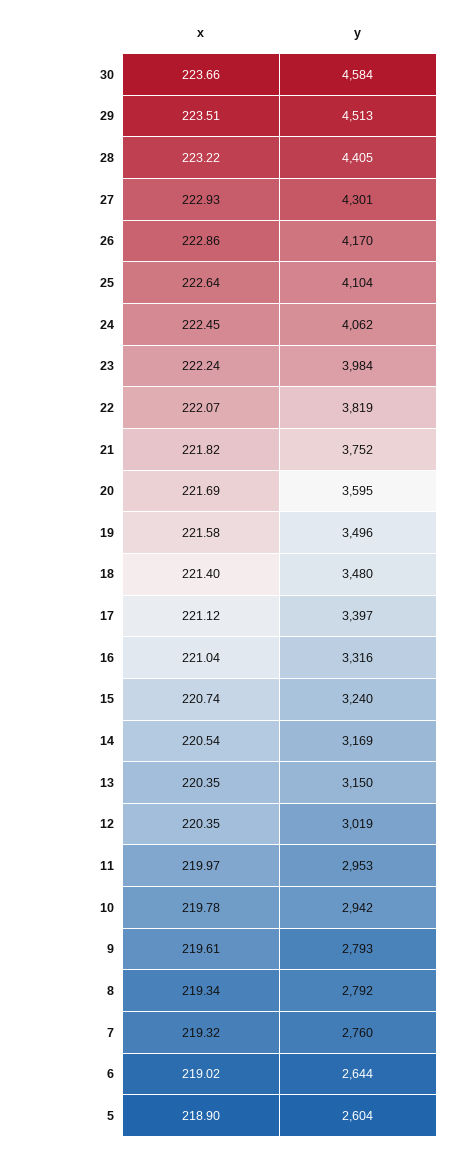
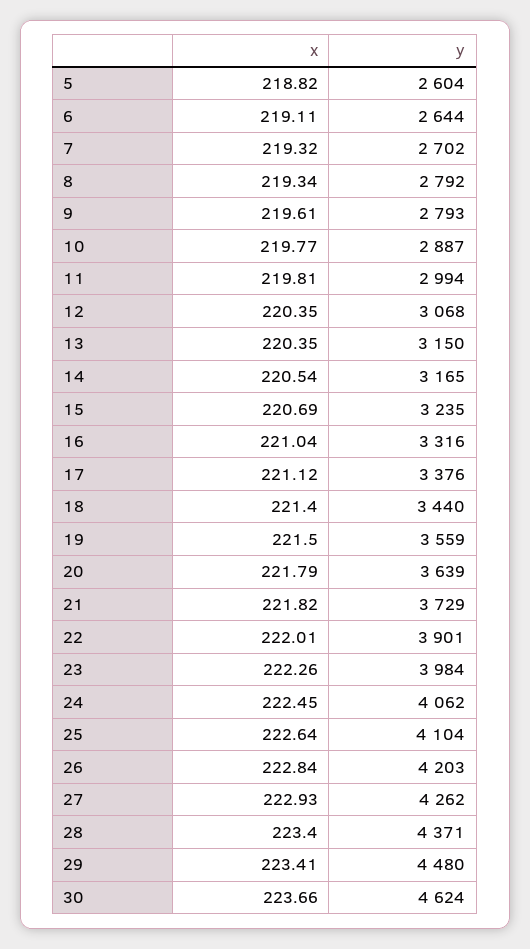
y, 30: 4584 -> 4624
x, 29: 223.51 -> 223.41
y, 29: 4513 -> 4480
x, 28: 223.22 -> 223.4
y, 28: 4405 -> 4371
y, 27: 4301 -> 4262
x, 26: 222.86 -> 222.84
y, 26: 4170 -> 4203
x, 23: 222.24 -> 222.26
x, 22: 222.07 -> 222.01
y, 22: 3819 -> 3901
y, 21: 3752 -> 3729
x, 20: 221.69 -> 221.79
y, 20: 3595 -> 3639
x, 19: 221.58 -> 221.5
y, 19: 3496 -> 3559
y, 18: 3480 -> 3440
y, 17: 3397 -> 3376
x, 15: 220.74 -> 220.69
y, 15: 3240 -> 3235
y, 14: 3169 -> 3165
y, 12: 3019 -> 3068
x, 11: 219.97 -> 219.81
y, 11: 2953 -> 2994
x, 10: 219.78 -> 219.77
y, 10: 2942 -> 2887
y, 7: 2760 -> 2702
x, 6: 219.02 -> 219.11
x, 5: 218.9 -> 218.82

